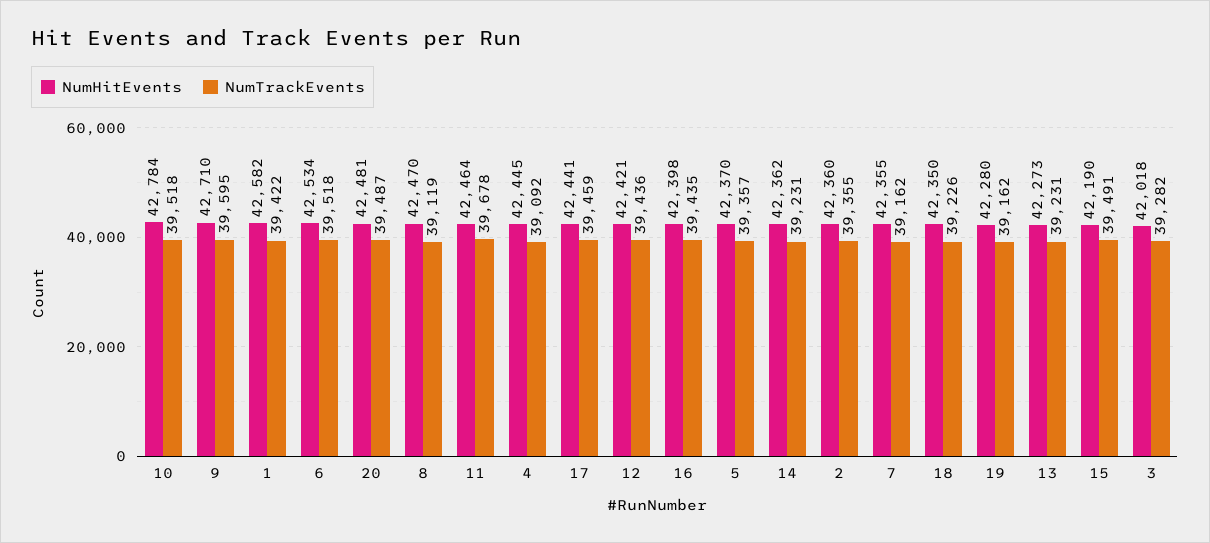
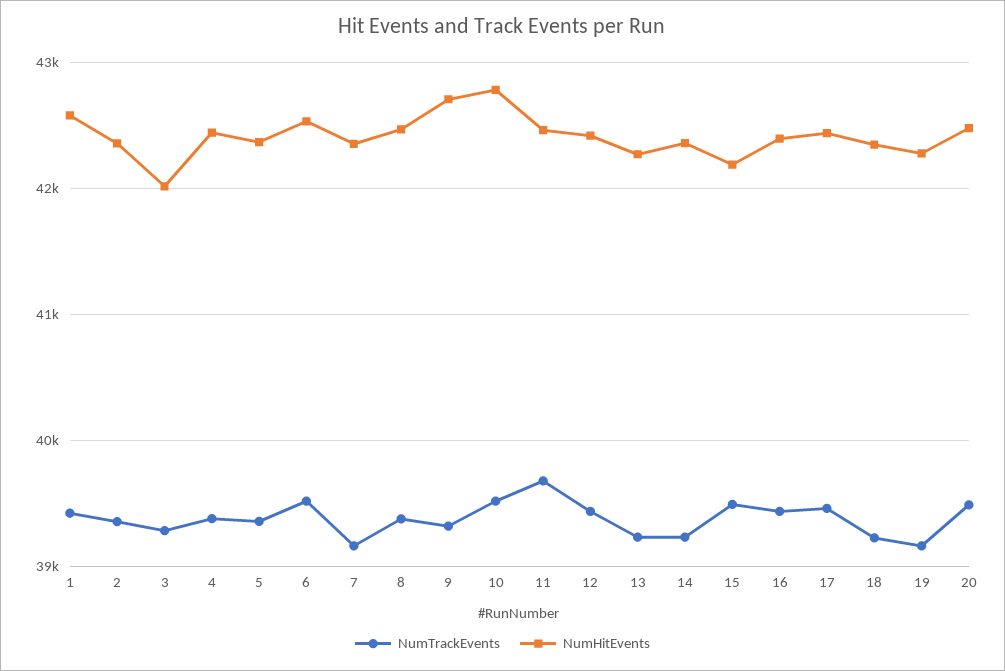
NumTrackEvents, 9: 39595 -> 39300
NumTrackEvents, 8: 39119 -> 39400
NumTrackEvents, 4: 39092 -> 39400

